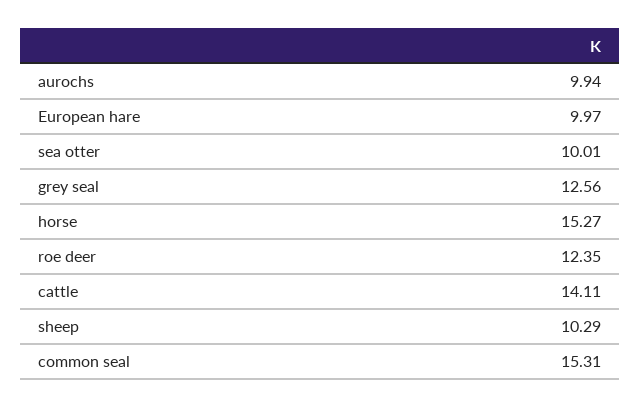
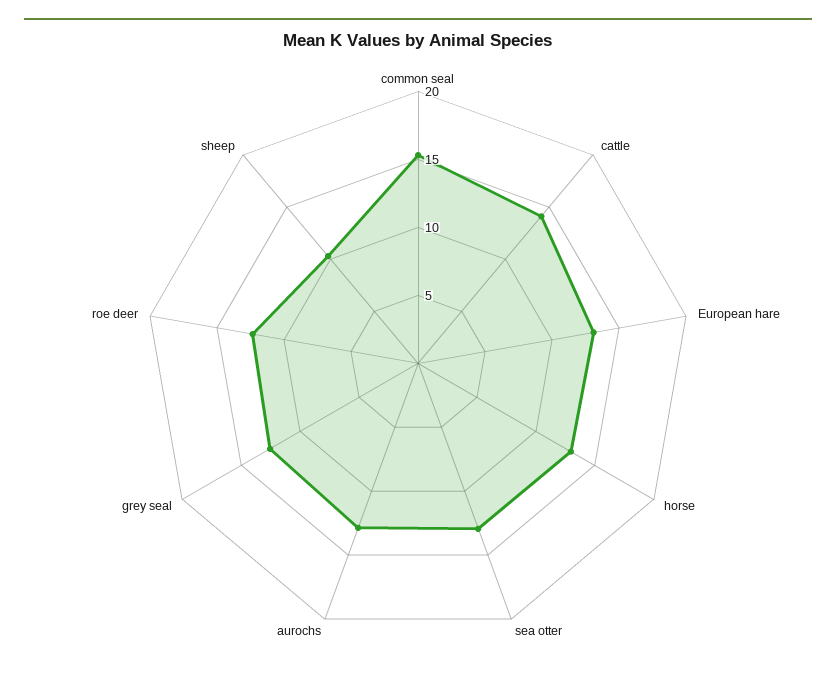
aurochs: 9.94 -> 13
European hare: 9.97 -> 13
sea otter: 10.01 -> 13
horse: 15.27 -> 13

